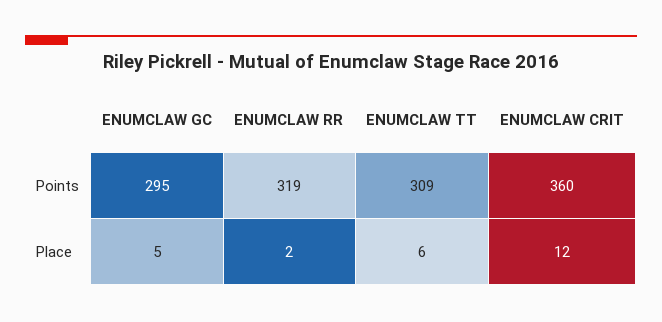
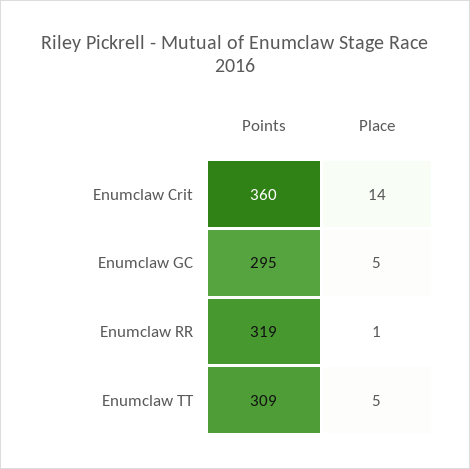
ENUMCLAW RR, Place: 2 -> 1
ENUMCLAW TT, Place: 6 -> 5
ENUMCLAW CRIT, Place: 12 -> 14

